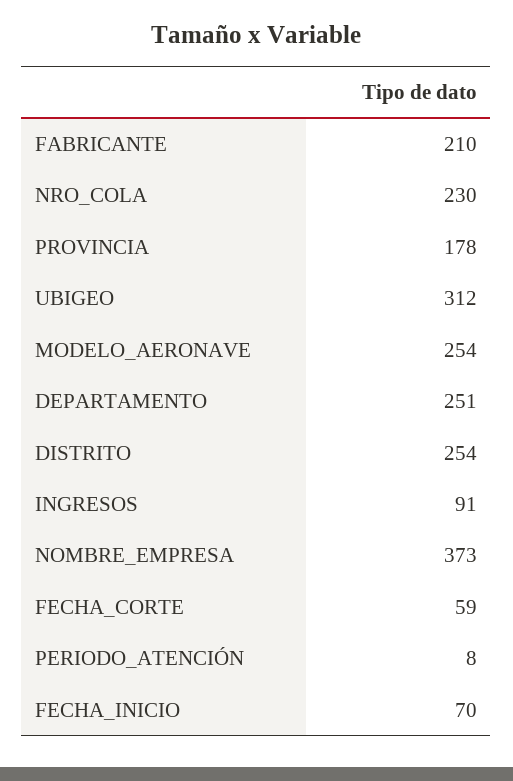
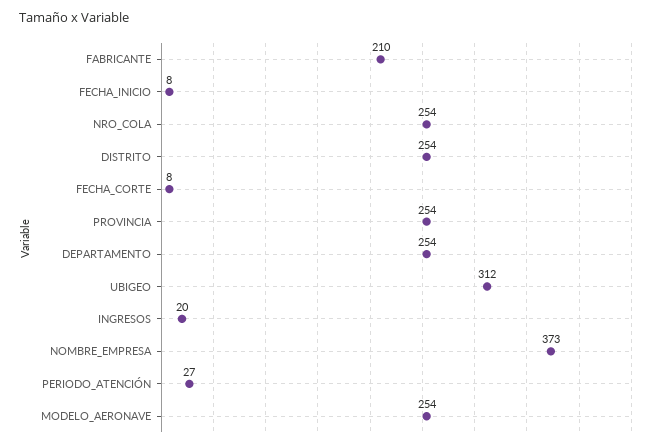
NRO_COLA: 230 -> 254
PROVINCIA: 178 -> 254
DEPARTAMENTO: 251 -> 254
INGRESOS: 91 -> 20
FECHA_CORTE: 59 -> 8
PERIODO_ATENCIÓN: 8 -> 27
FECHA_INICIO: 70 -> 8

